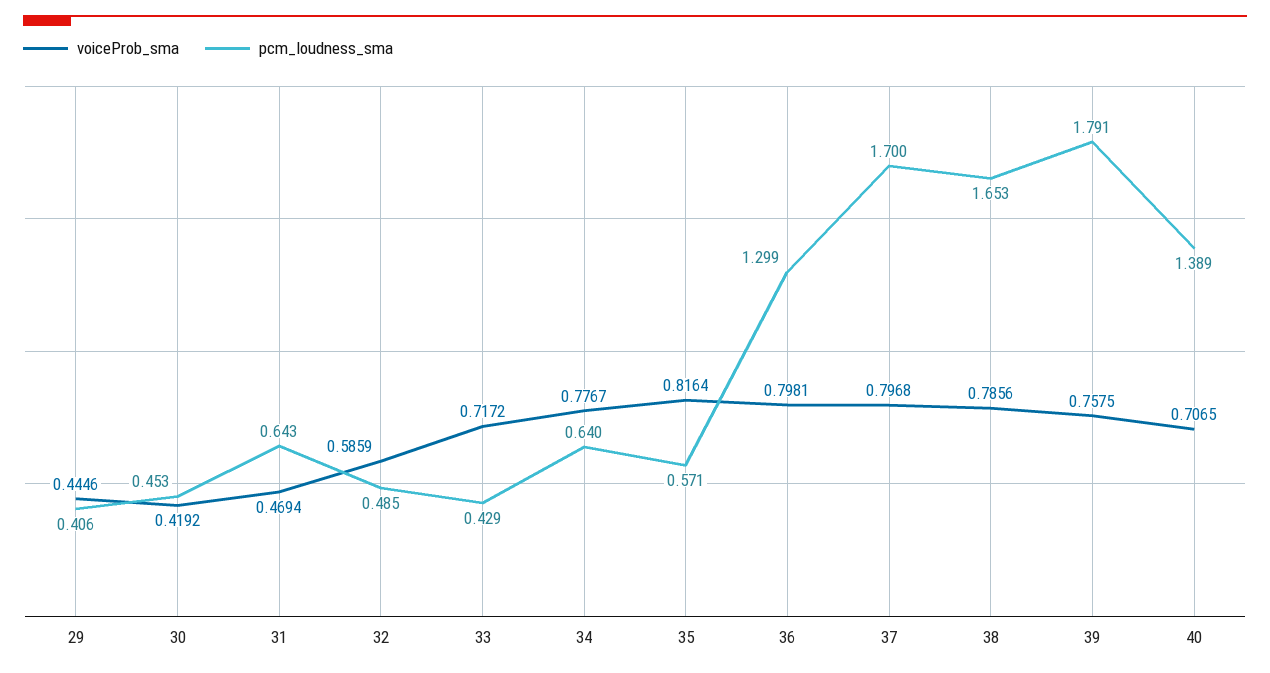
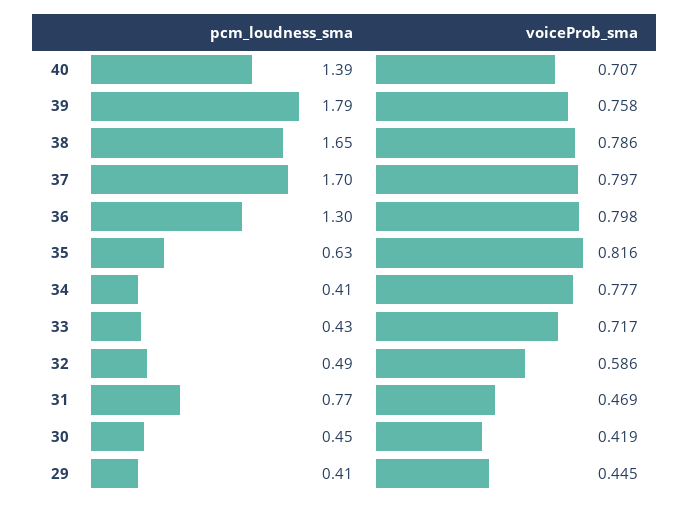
pcm_loudness_sma, 31: 0.643 -> 0.77
pcm_loudness_sma, 34: 0.64 -> 0.41
pcm_loudness_sma, 35: 0.571 -> 0.63

